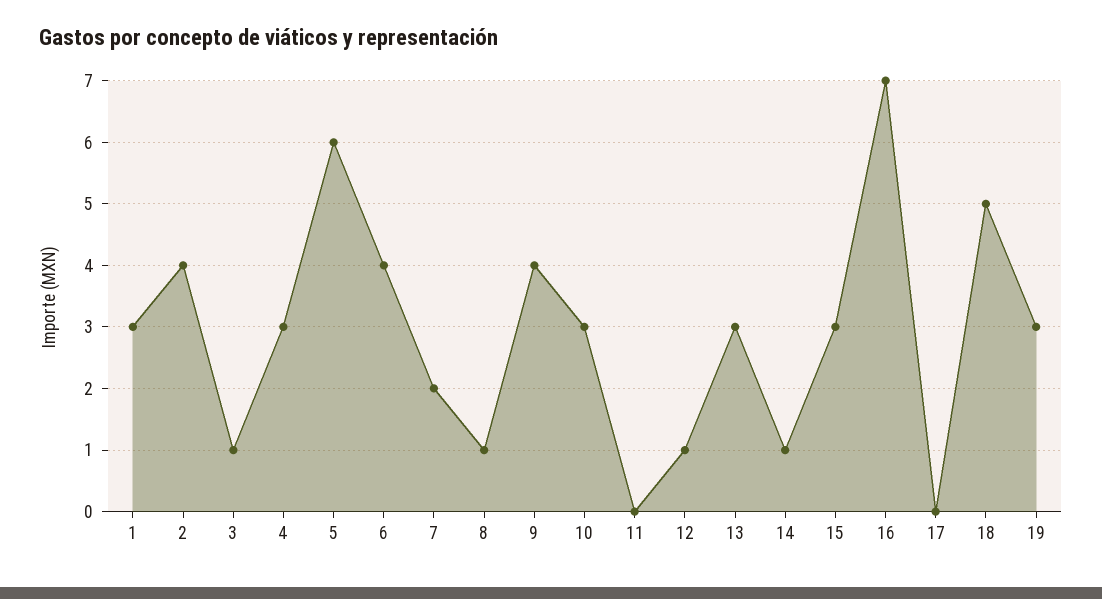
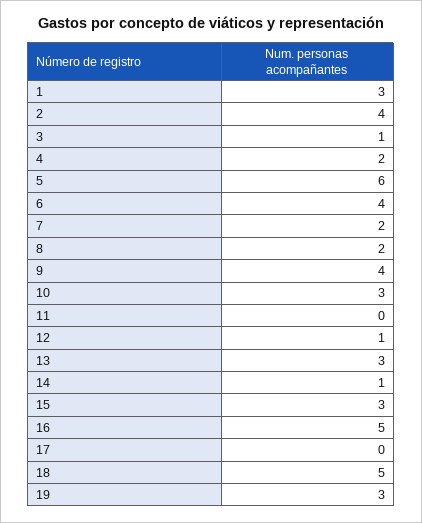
4: 3 -> 2
8: 1 -> 2
16: 7 -> 5

